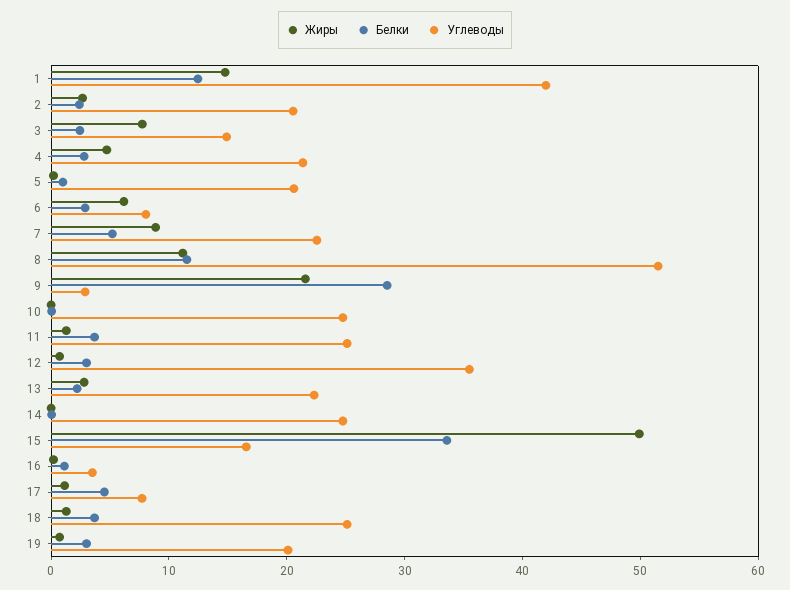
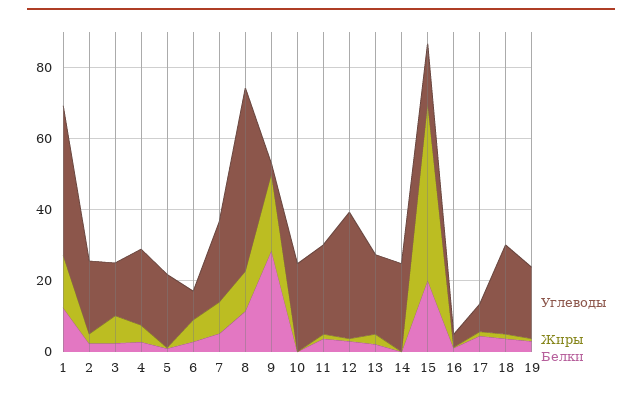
Белки, 15: 34 -> 20

